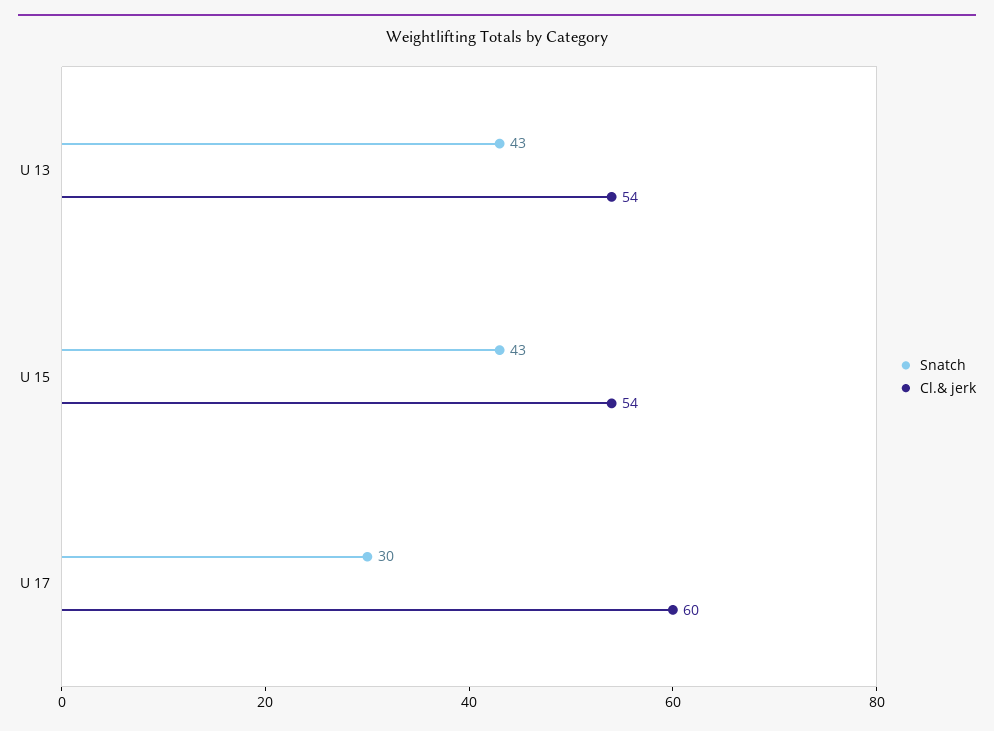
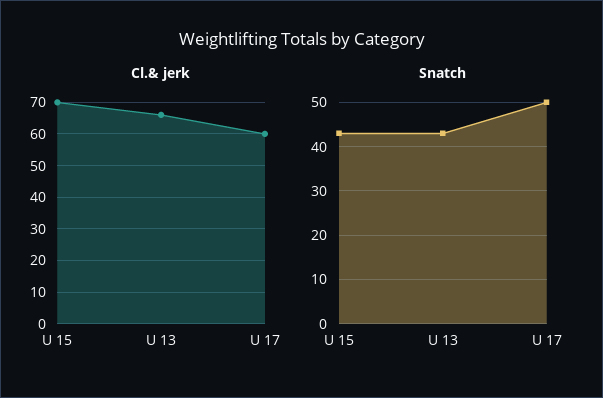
Cl.& jerk, U 13: 54 -> 65
Cl.& jerk, U 15: 54 -> 70
Snatch, U 17: 30 -> 50

